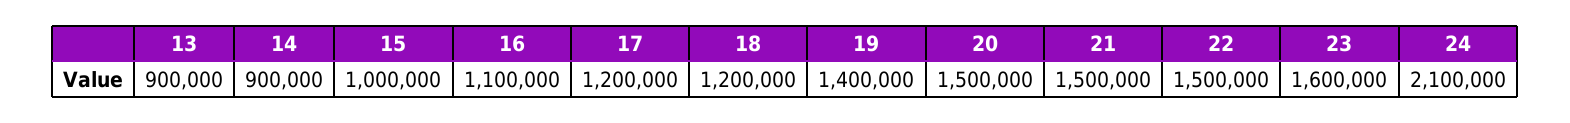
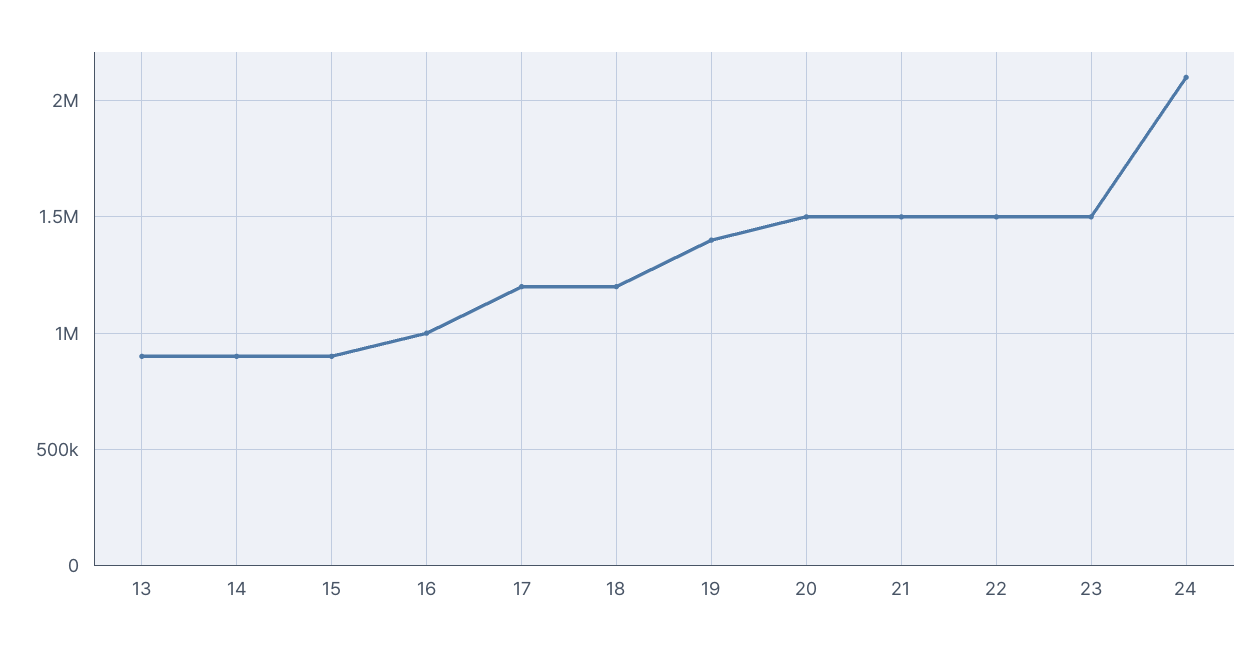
15: 1000000 -> 900000
16: 1100000 -> 1000000
23: 1600000 -> 1500000

